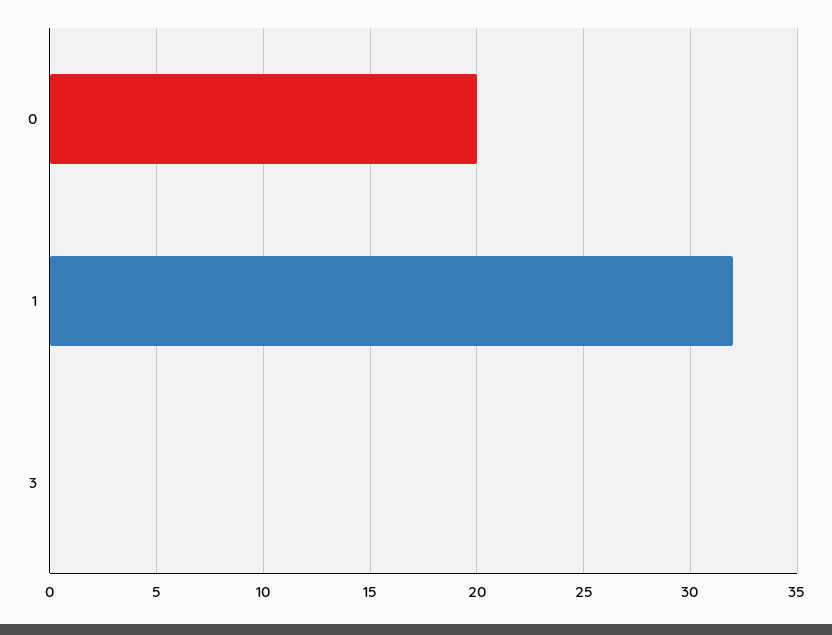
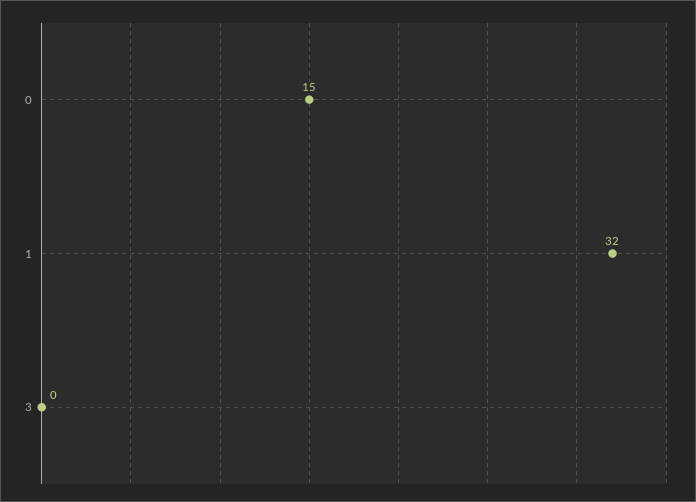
0: 20 -> 15

